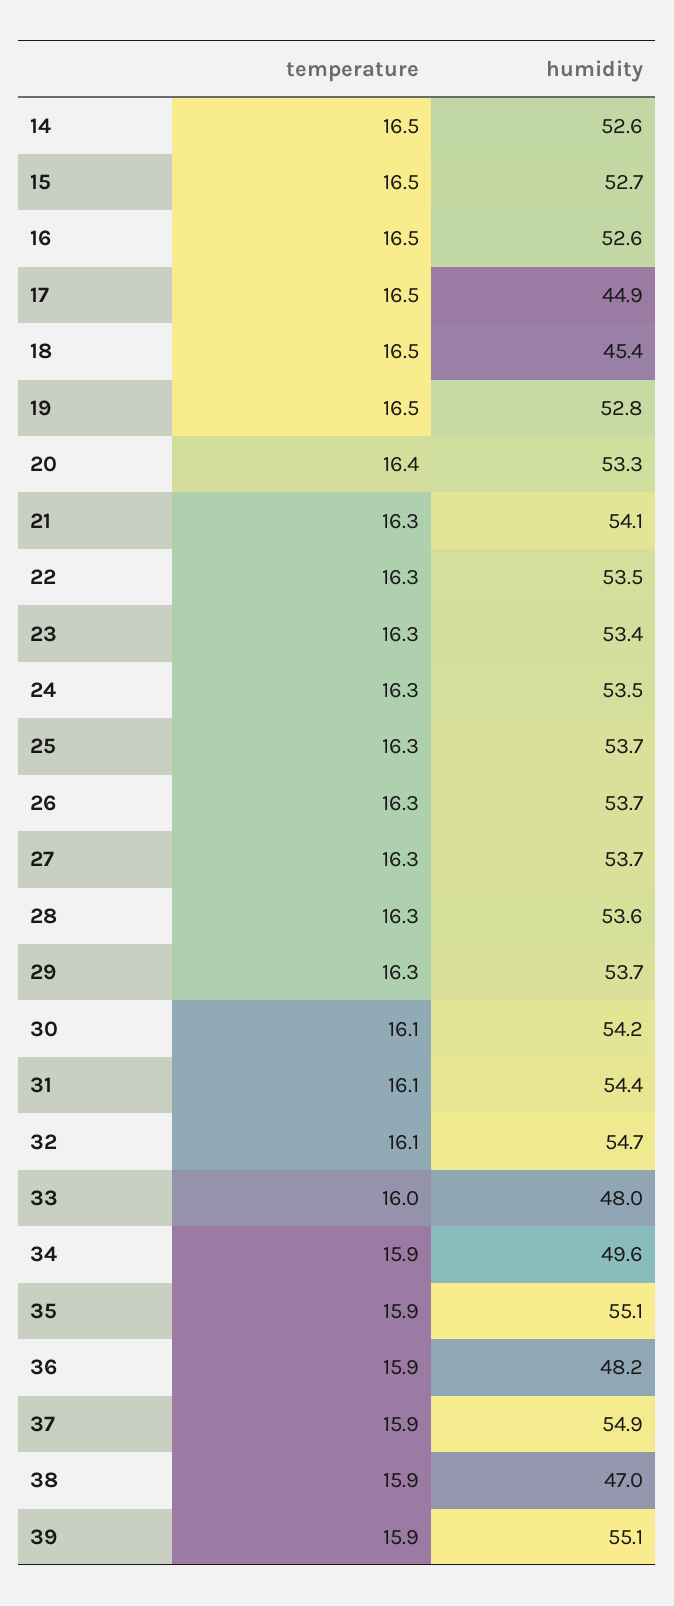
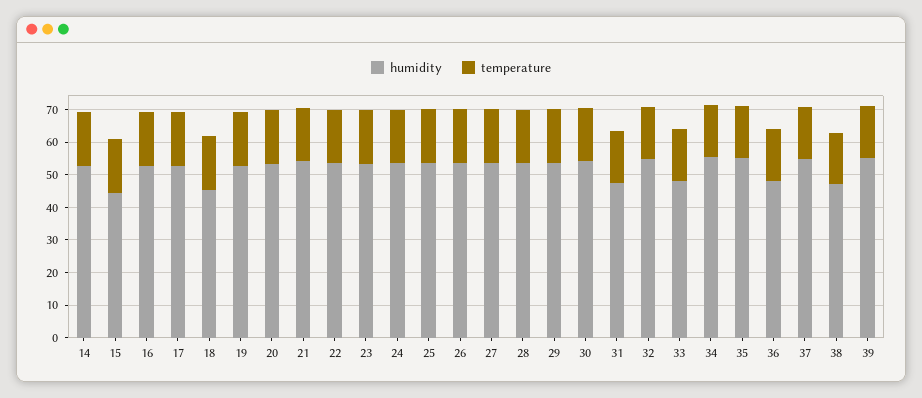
humidity, 15: 52.7 -> 45
humidity, 17: 44.9 -> 52.5
humidity, 31: 54.4 -> 47.5
humidity, 34: 49.6 -> 55

